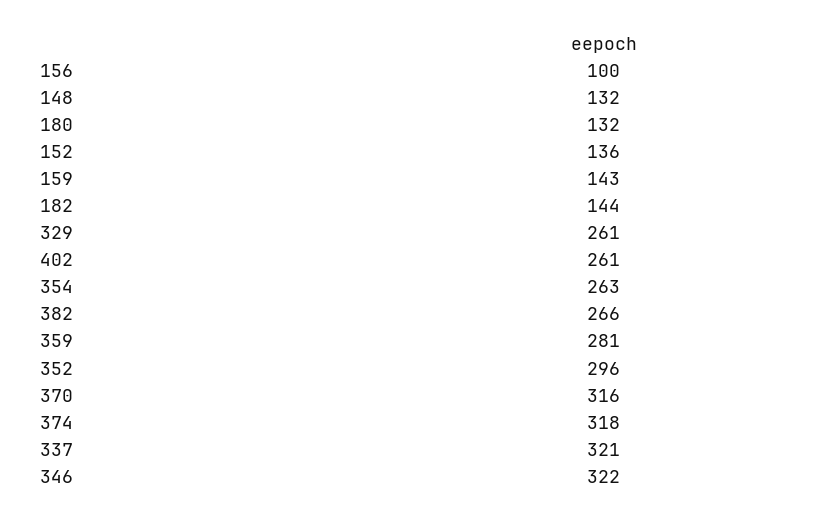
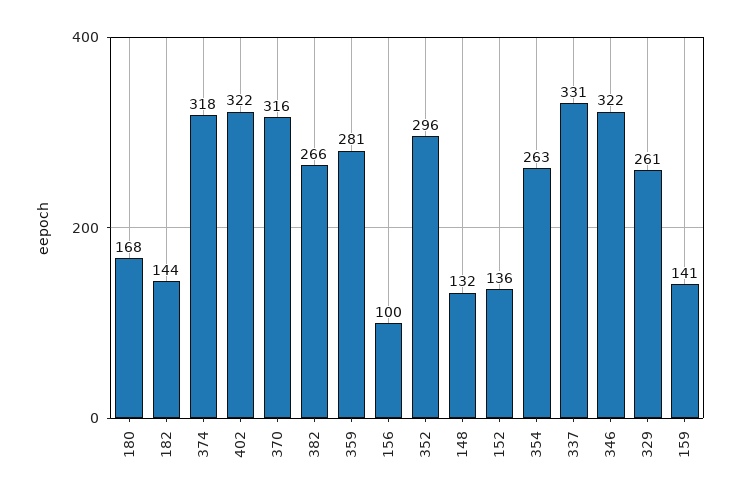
180: 132 -> 168
159: 143 -> 141
402: 261 -> 322
337: 321 -> 331

